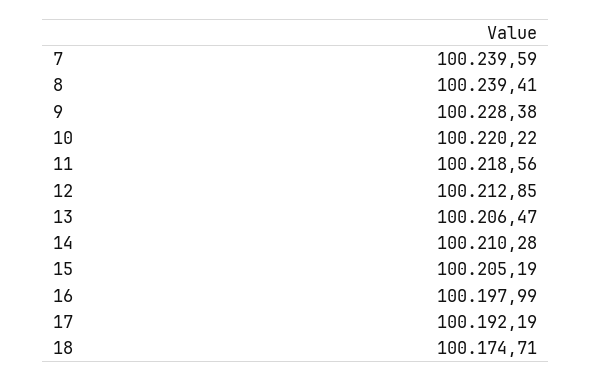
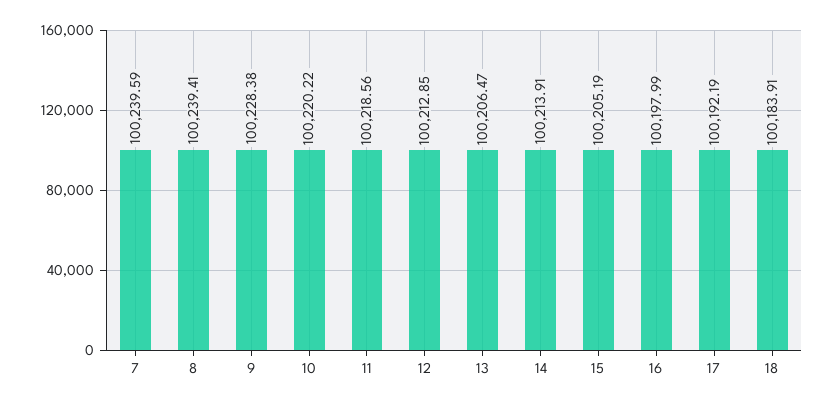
14: 100210.28 -> 100213.91
18: 100174.71 -> 100183.91

